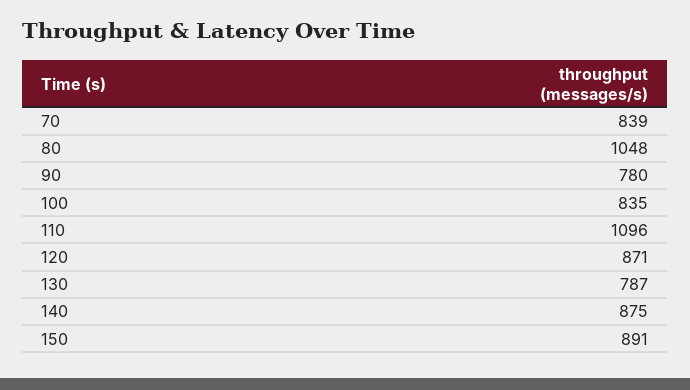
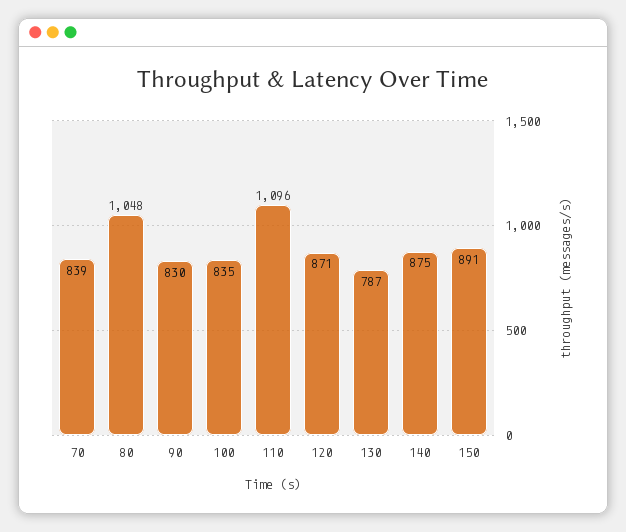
90: 780 -> 830

